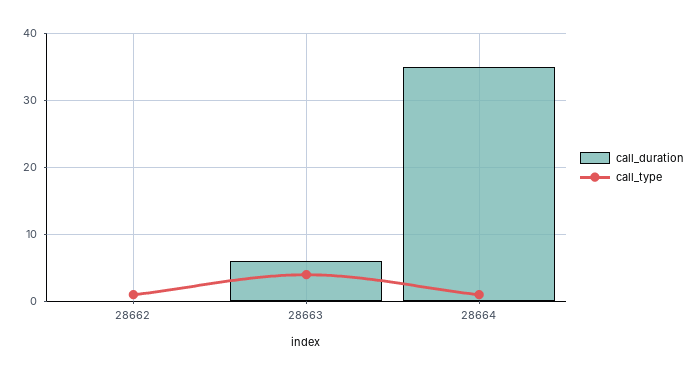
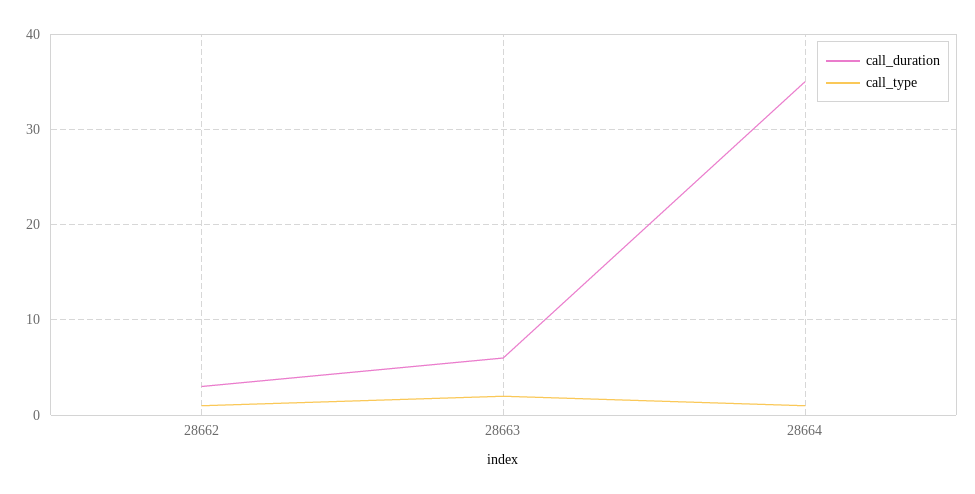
call_duration, 28662: 0 -> 3
call_type, 28663: 4 -> 2

